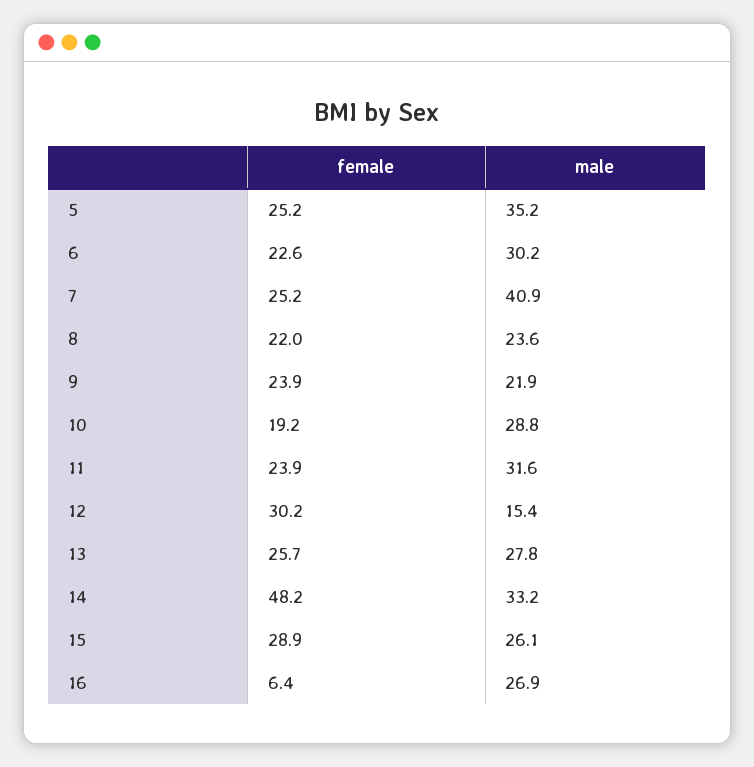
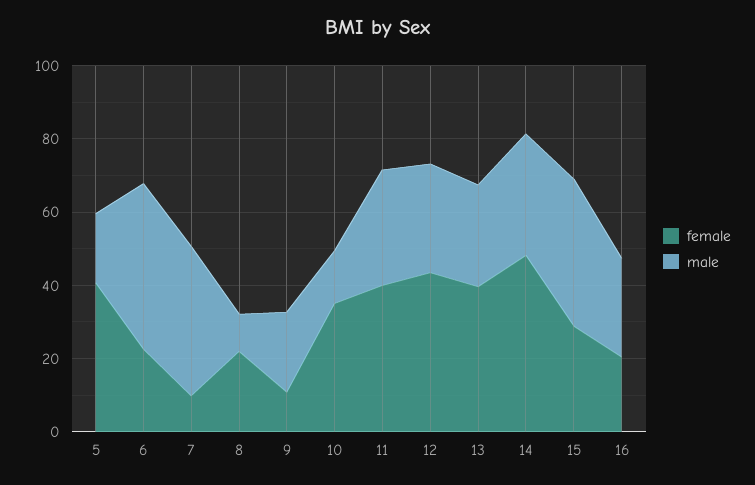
female, 5: 25.2 -> 40
male, 5: 35.2 -> 20
male, 6: 30.2 -> 45
female, 7: 25.2 -> 10
male, 8: 23.6 -> 10
female, 9: 23.9 -> 10
female, 10: 19.2 -> 35
male, 10: 28.8 -> 15
female, 11: 23.9 -> 40
female, 12: 30.2 -> 45
male, 12: 15.4 -> 30
female, 13: 25.7 -> 40
male, 15: 26.1 -> 40
female, 16: 6.4 -> 20

